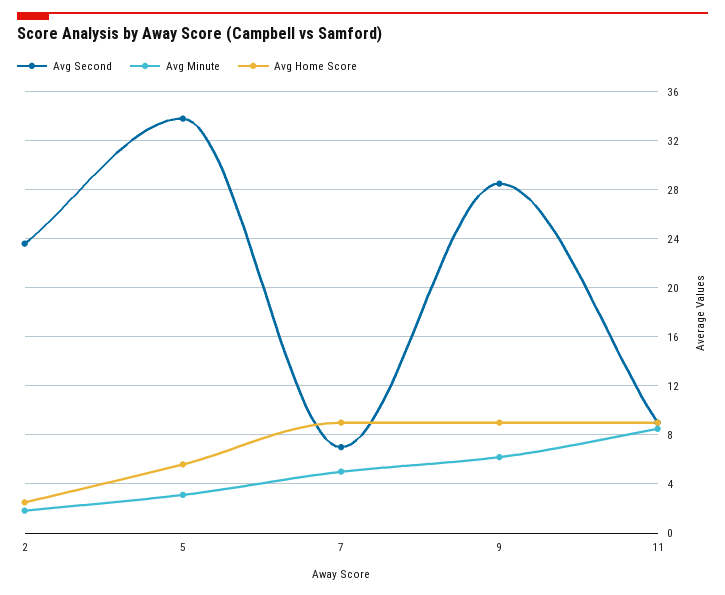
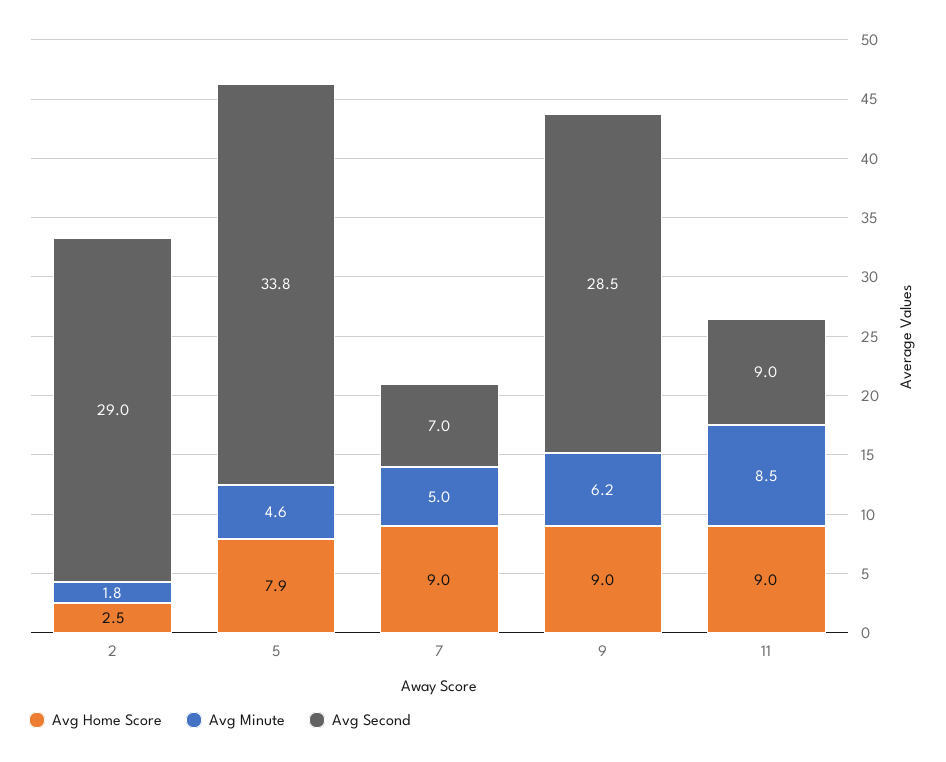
Avg Second, 2: 23.5 -> 29
Avg Minute, 5: 3 -> 4.6
Avg Home Score, 5: 5.5 -> 7.9

